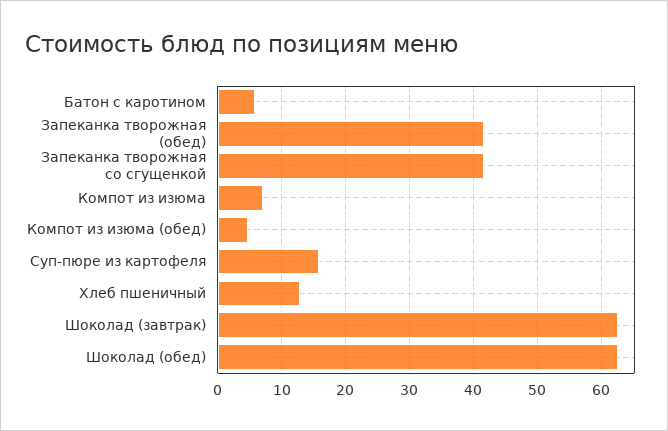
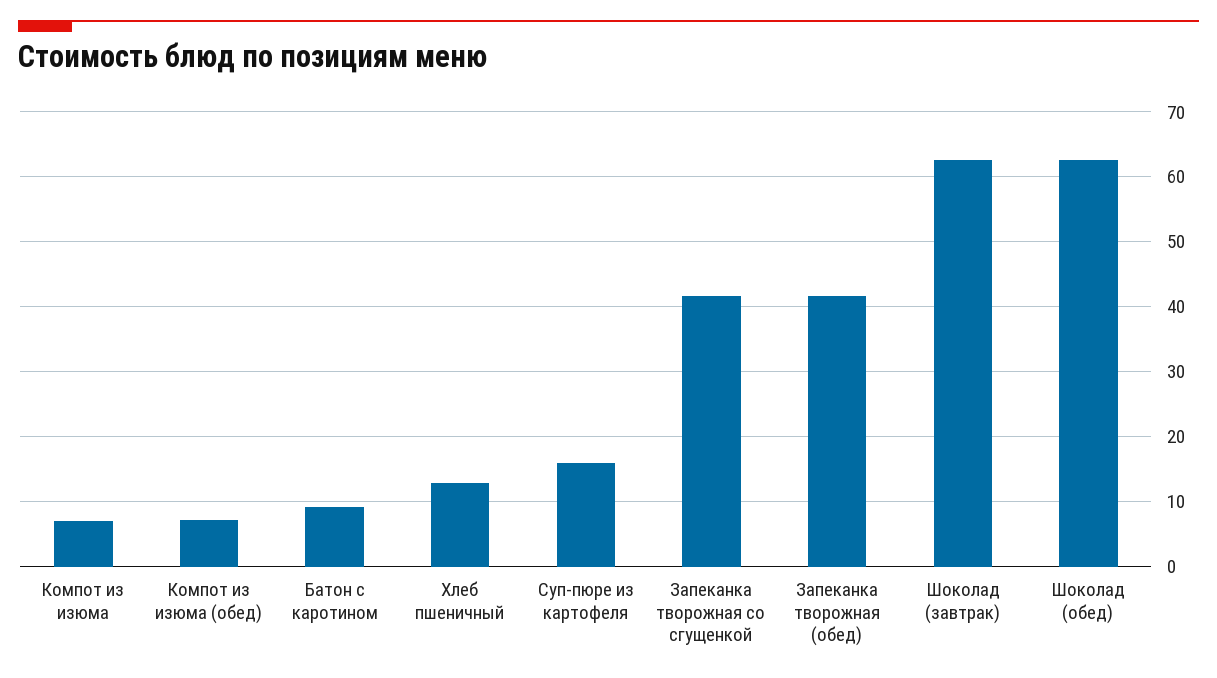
Батон с каротином: 6 -> 9
Компот из изюма (обед): 5 -> 7

